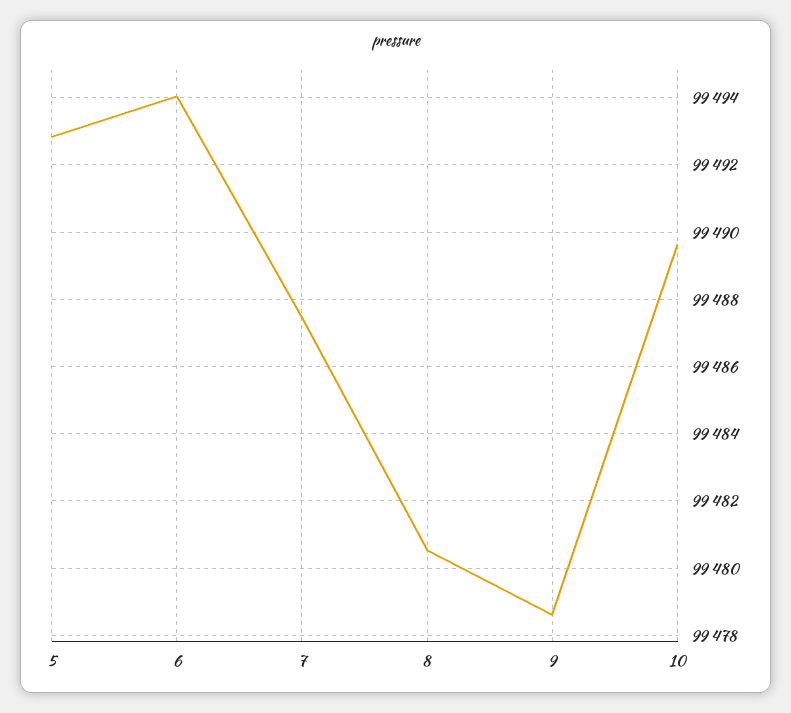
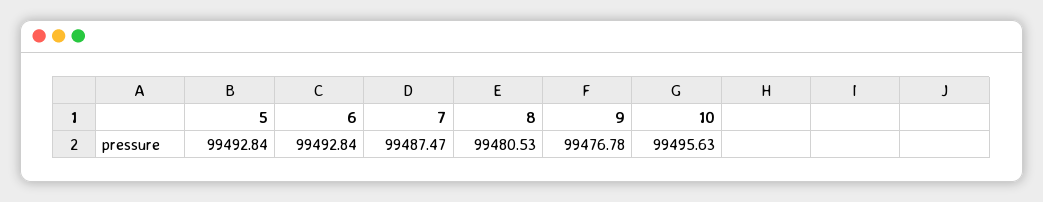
6: 99494 -> 99492.84
9: 99478.6 -> 99476.78
10: 99489.6 -> 99495.63

